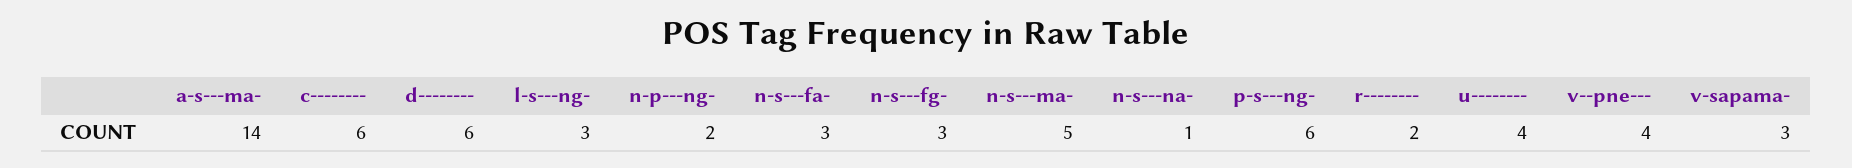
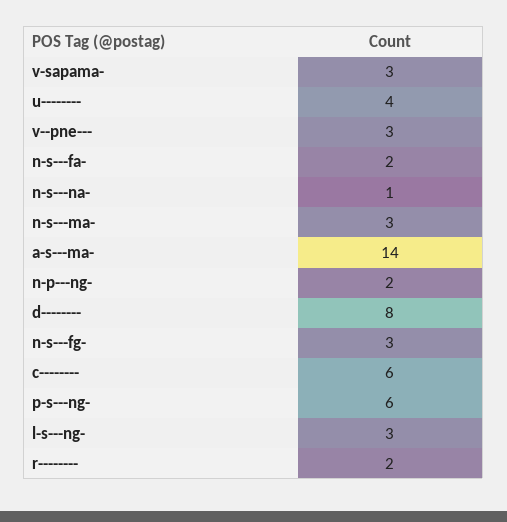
d--------: 6 -> 8
n-s---fa-: 3 -> 2
n-s---ma-: 5 -> 3
v--pne---: 4 -> 3

